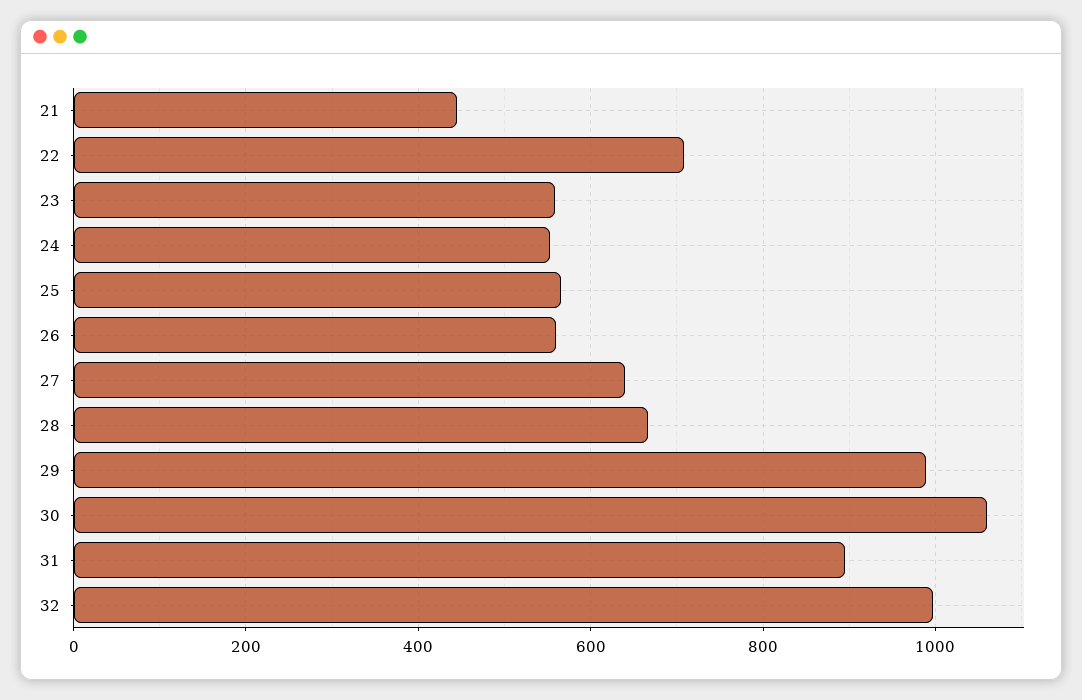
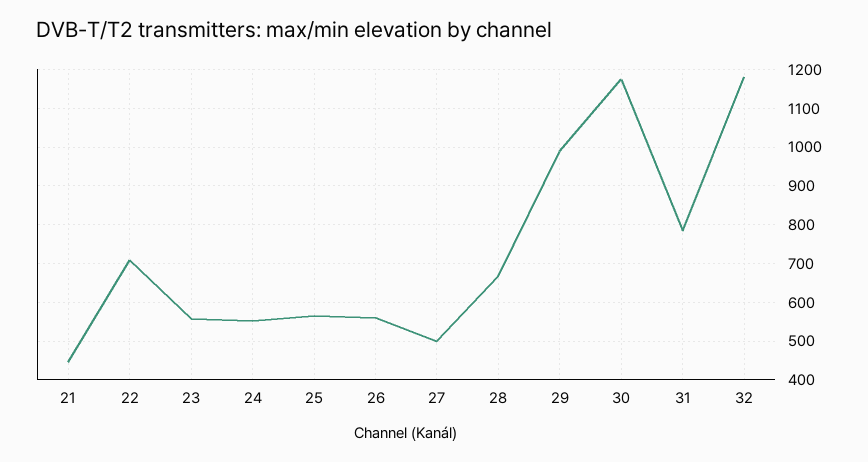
27: 640 -> 500
30: 1060 -> 1180
31: 900 -> 780
32: 1000 -> 1180

